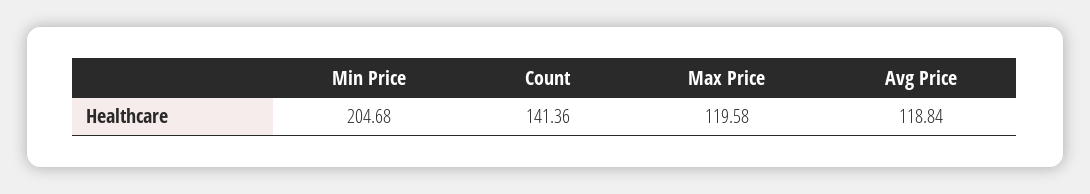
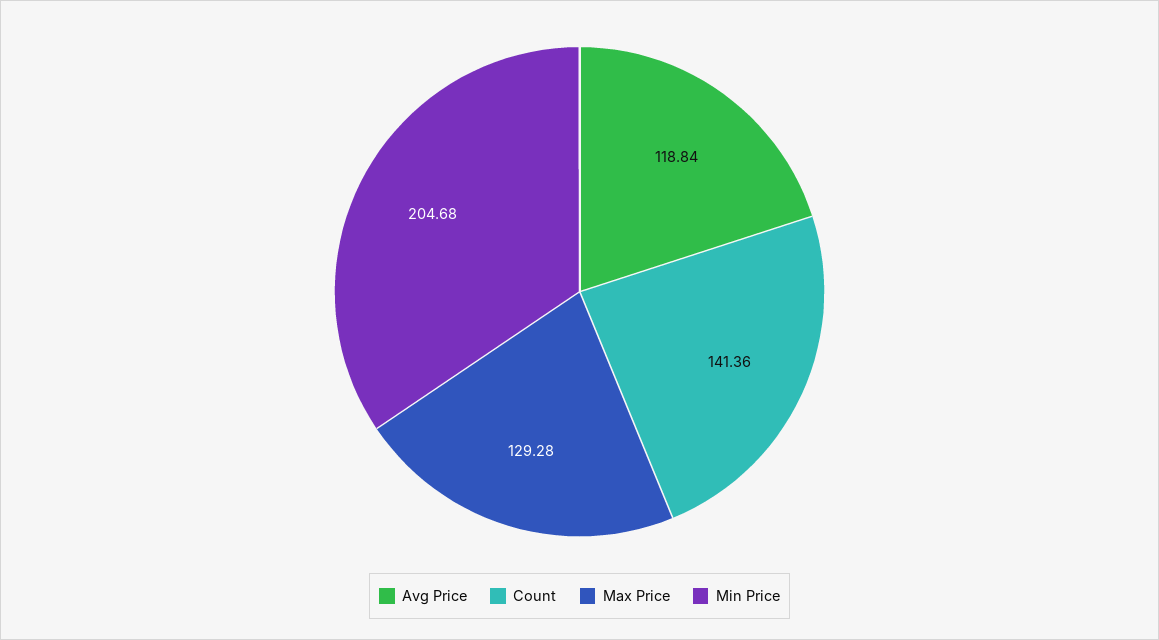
Max Price: 119.58 -> 129.28

